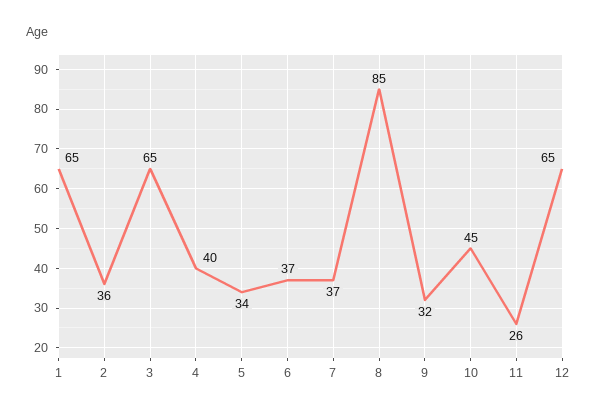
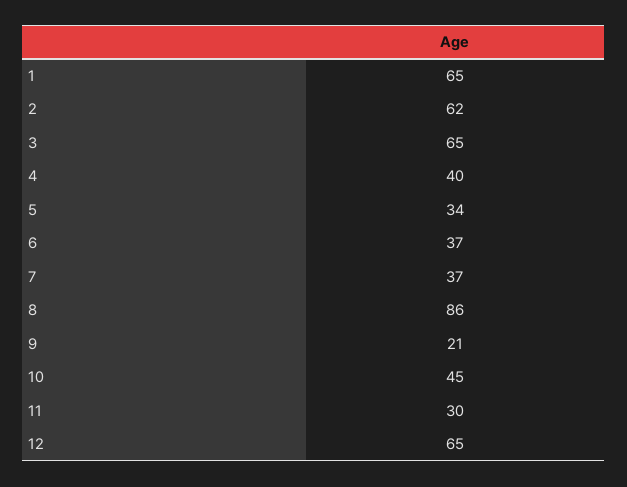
2: 36 -> 62
8: 85 -> 86
9: 32 -> 21
11: 26 -> 30

